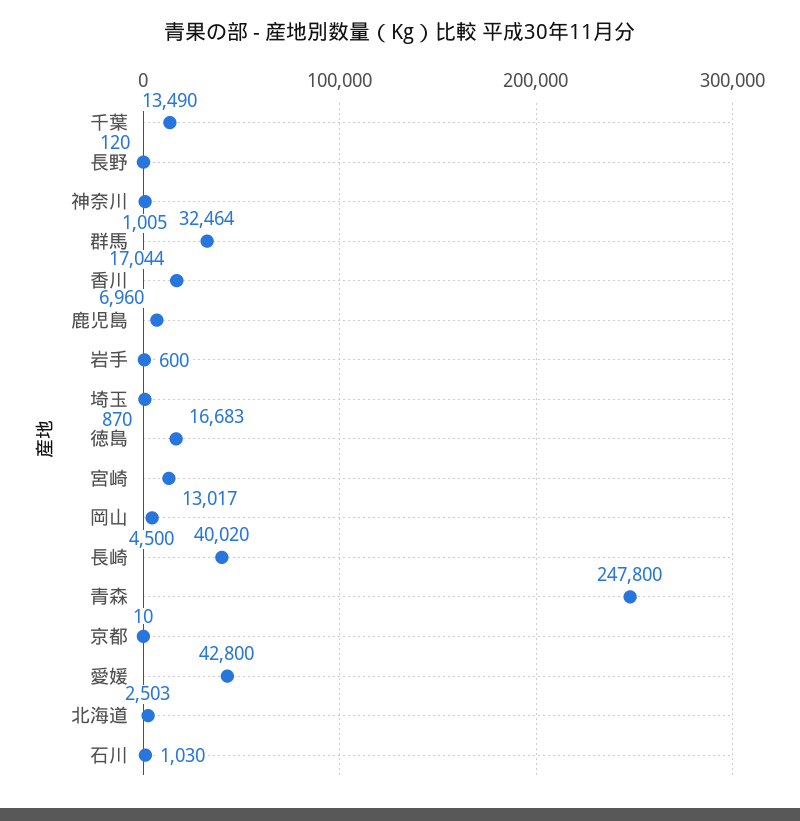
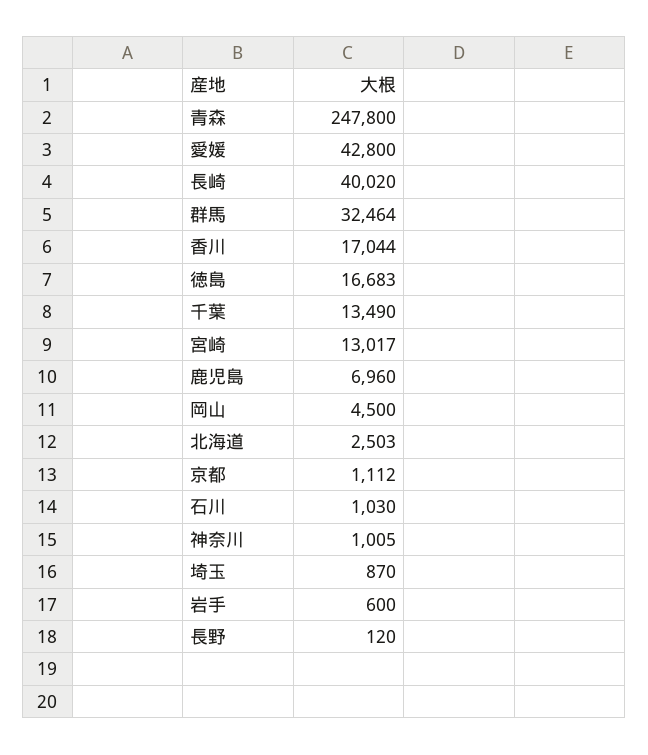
京都: 10 -> 1112

